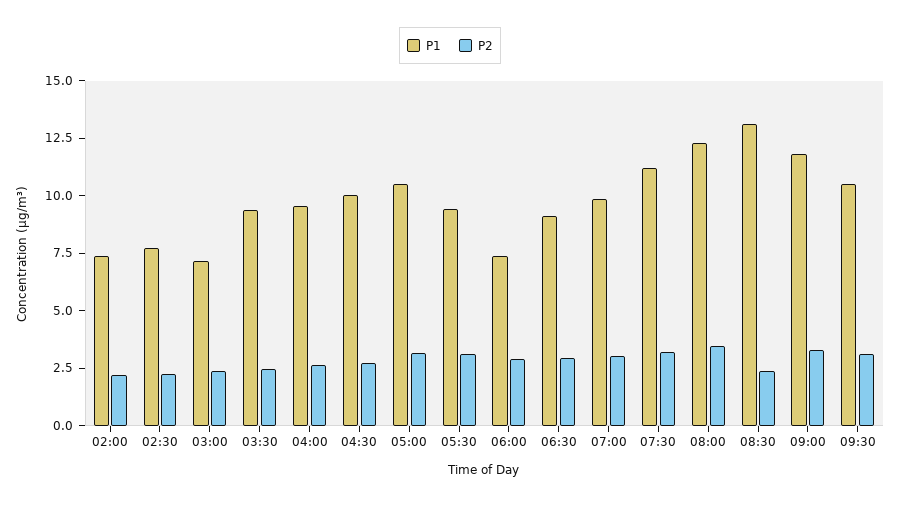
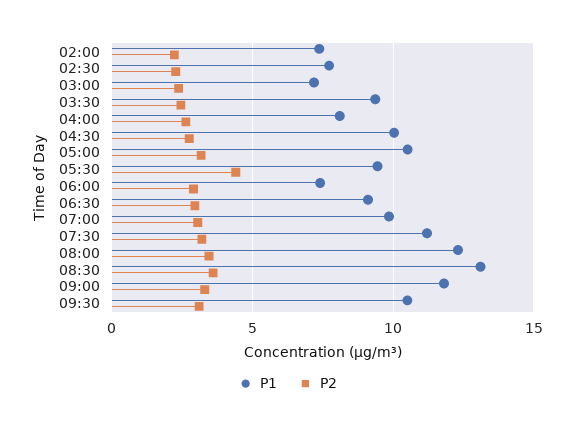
P1, 04:00: 9.5 -> 8
P2, 05:30: 3 -> 4.5
P2, 08:30: 2.5 -> 3.5

